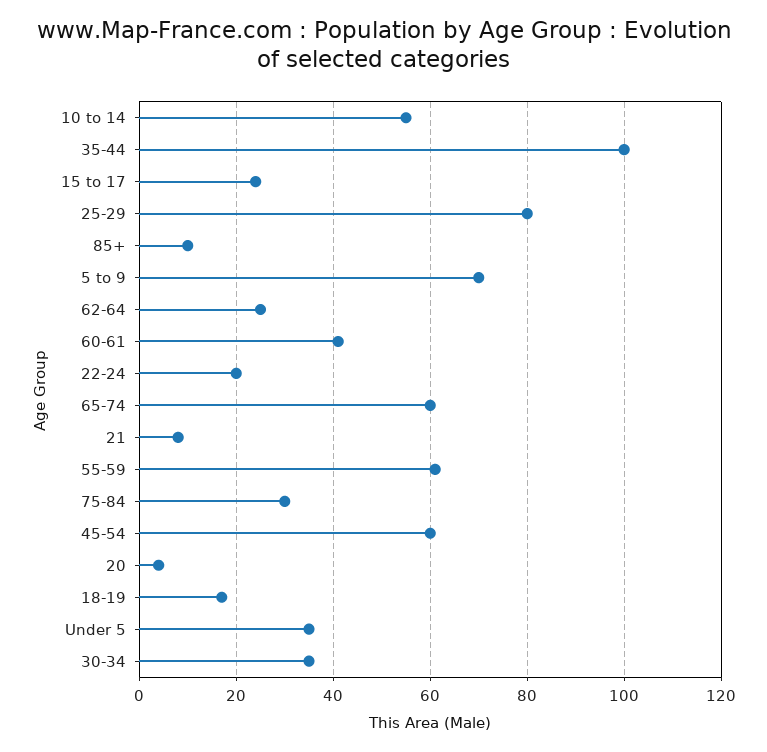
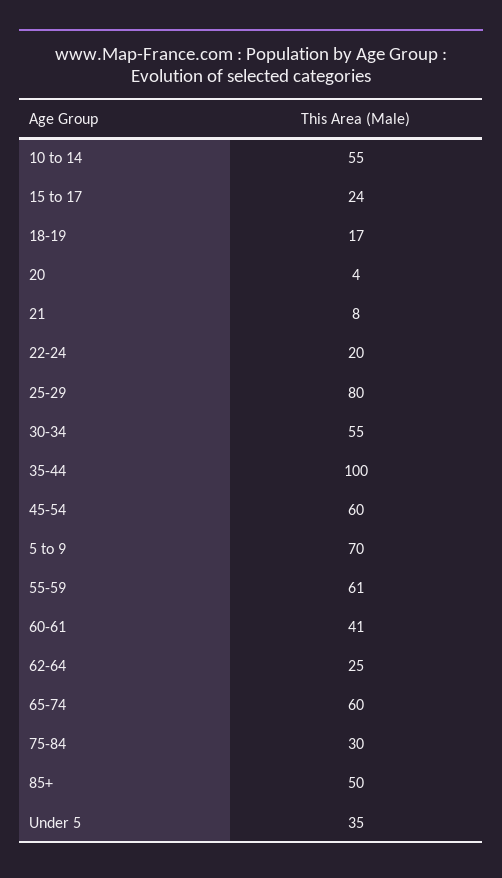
85+: 10 -> 50
30-34: 35 -> 55

